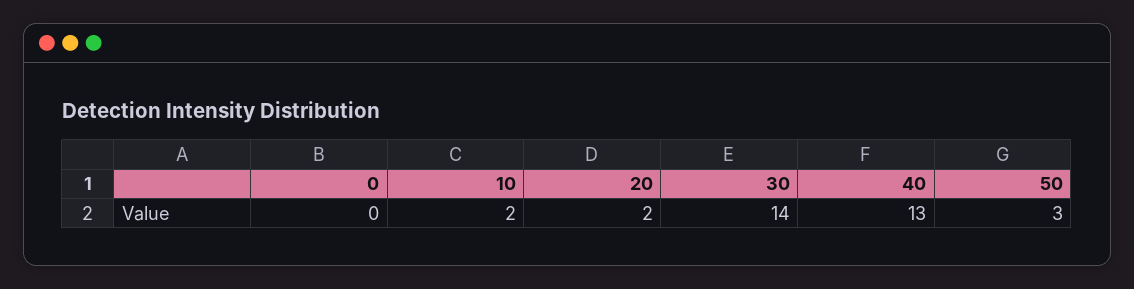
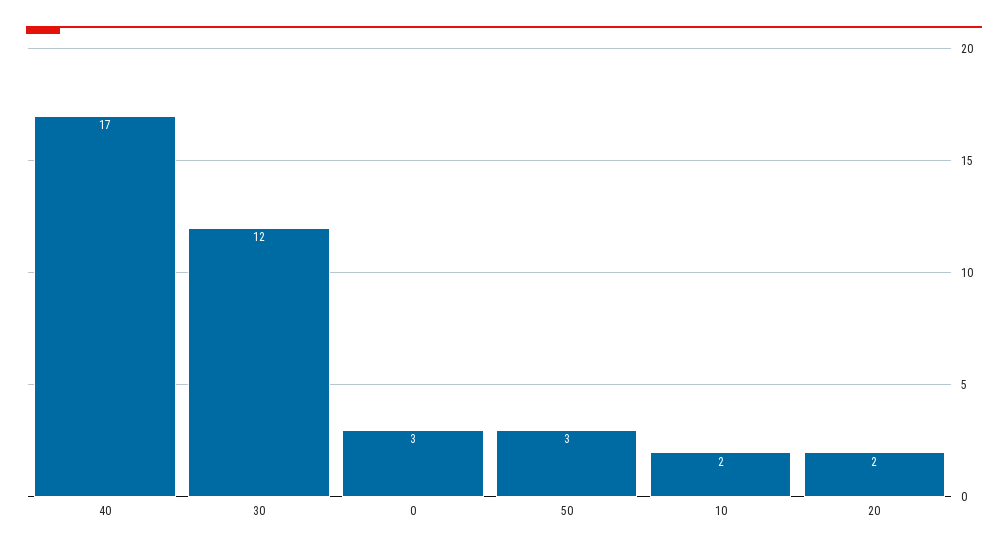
0: 0 -> 3
30: 14 -> 12
40: 13 -> 17

